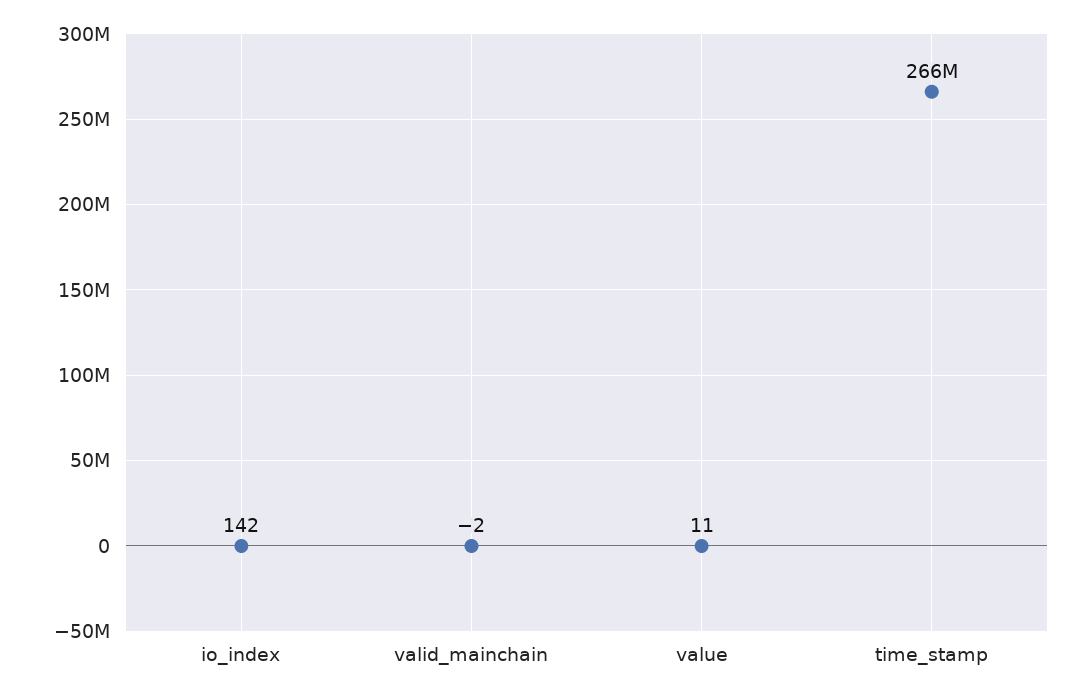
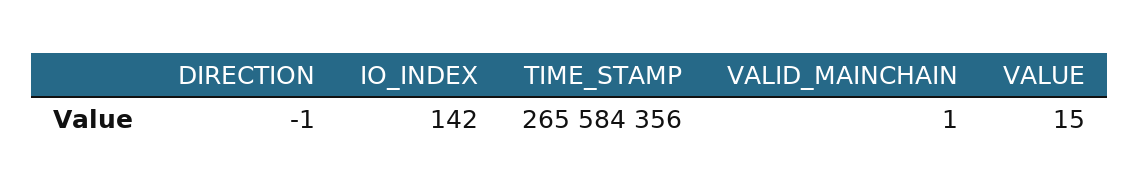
valid_mainchain: -2 -> 1
value: 11 -> 15
DIRECTION: none -> -1

